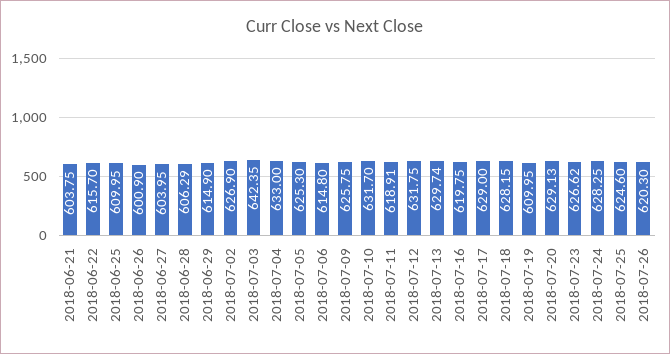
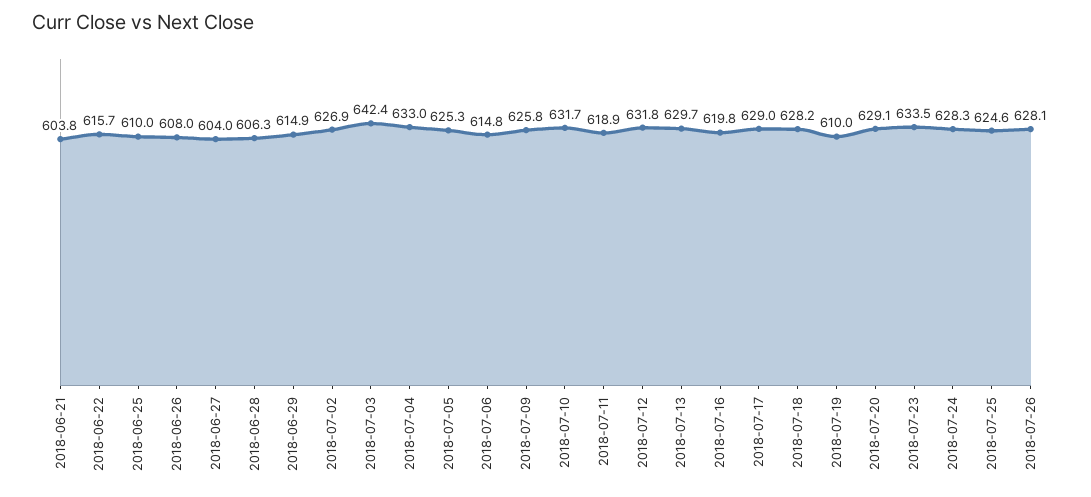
2018-06-26: 600.9 -> 608
2018-07-23: 626.62 -> 633.5
2018-07-26: 620.3 -> 628.1

